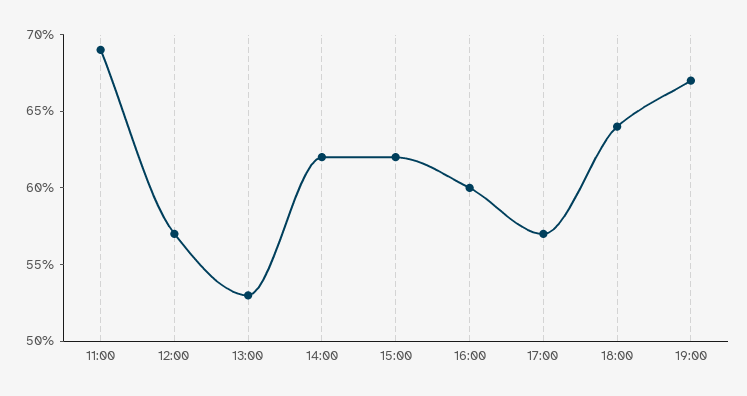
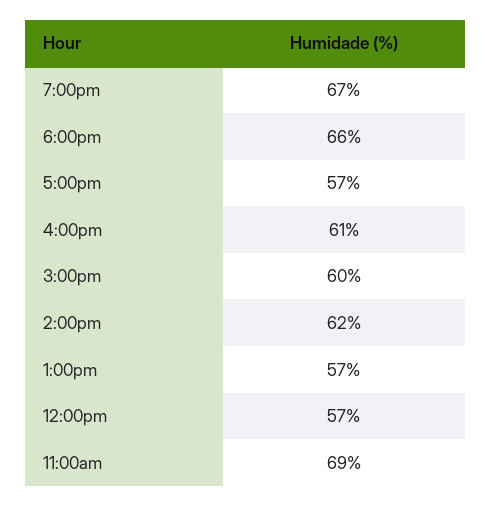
13:00: 53 -> 57
15:00: 62 -> 60
16:00: 60 -> 61
18:00: 64 -> 66

